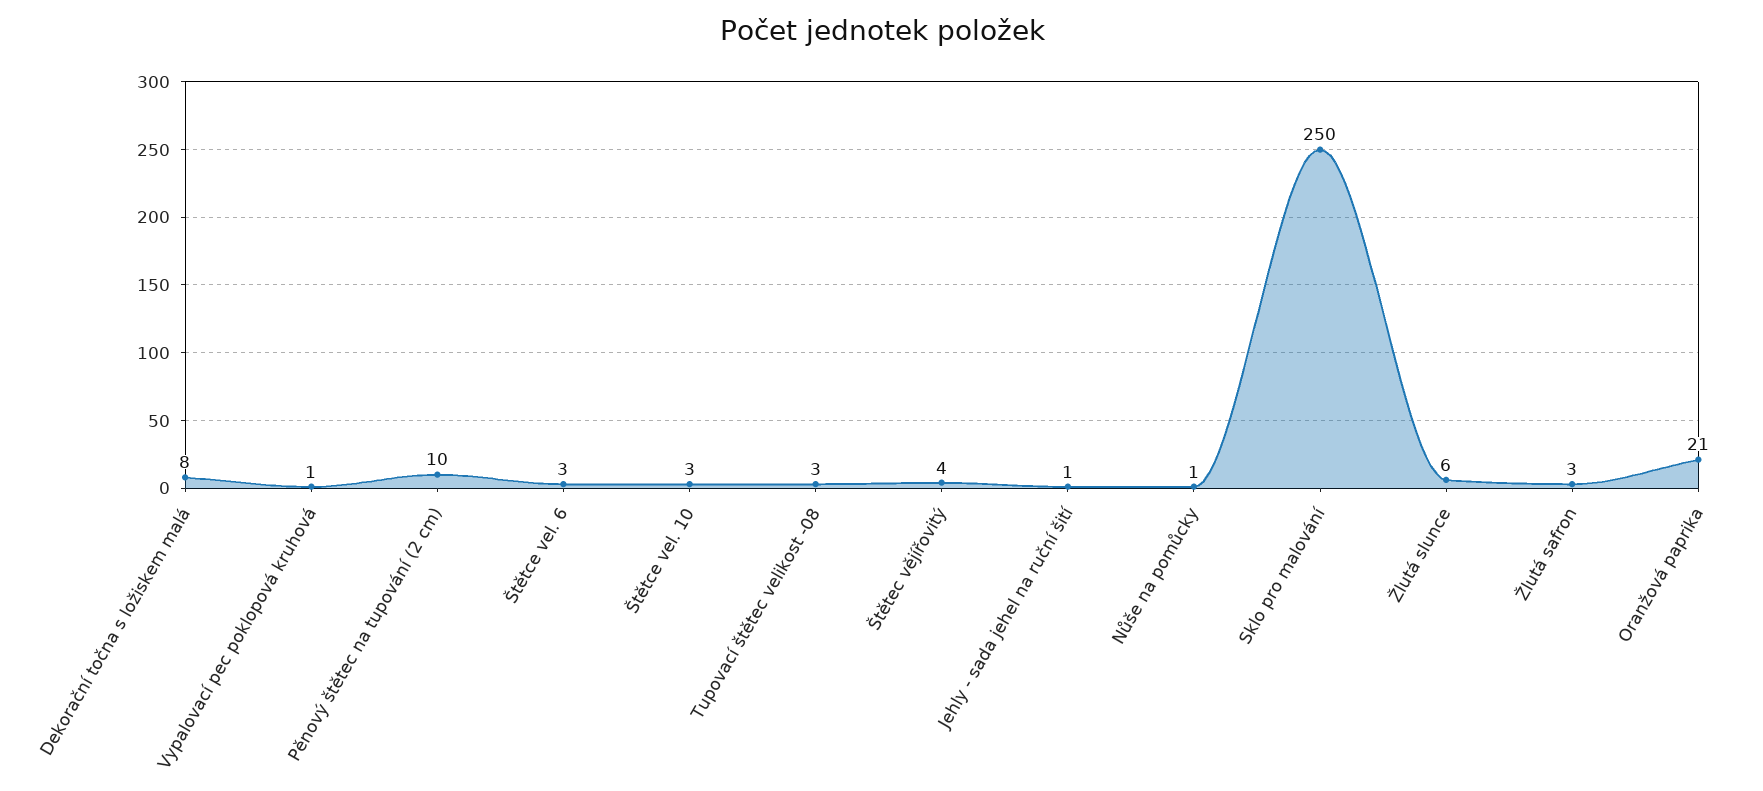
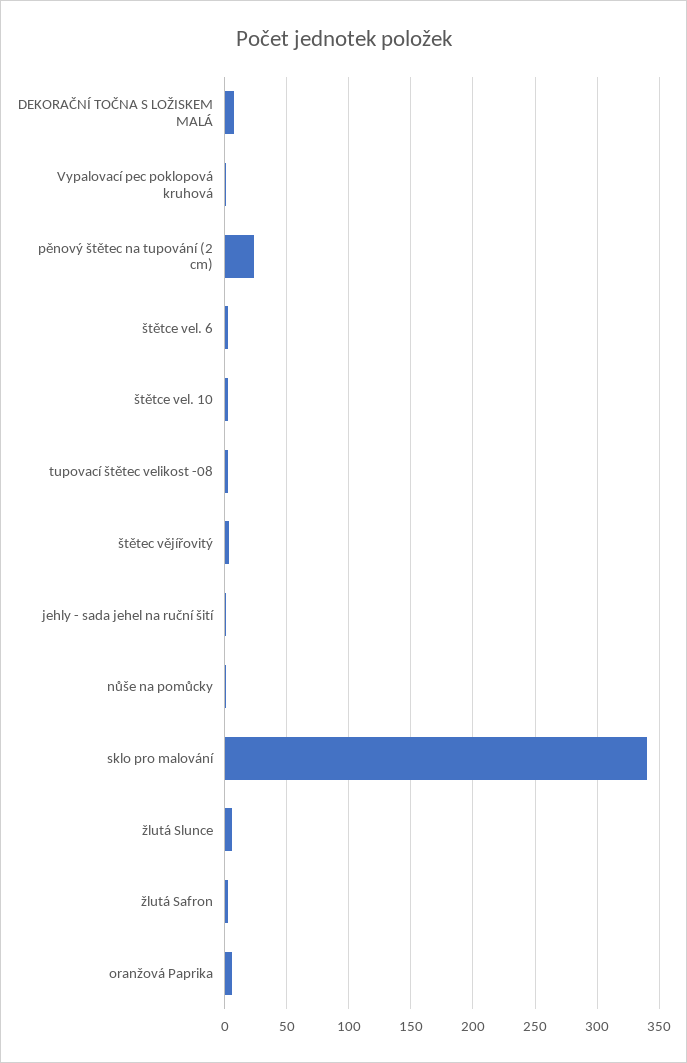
Pěnový štětec na tupování (2 cm): 10 -> 25
Sklo pro malování: 250 -> 340
Oranžová paprika: 21 -> 5

